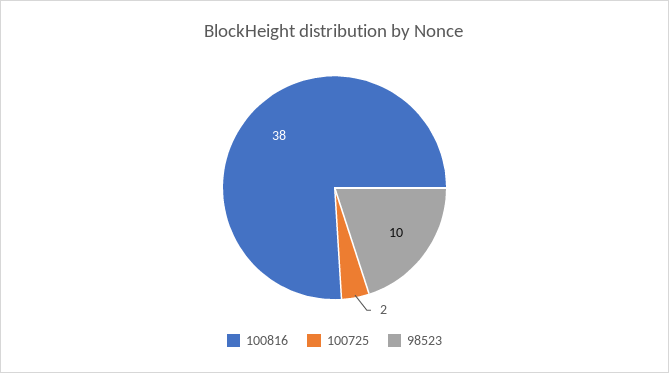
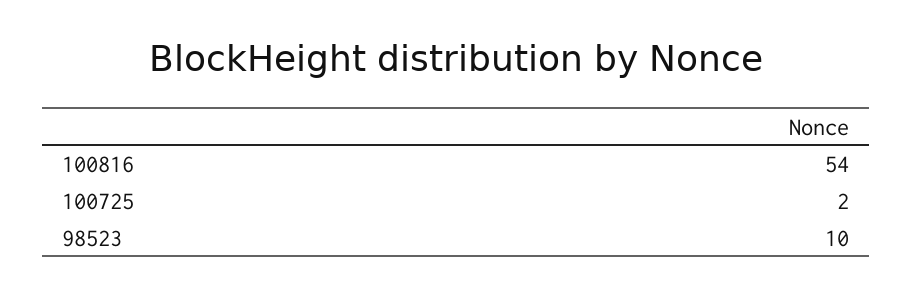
100816: 38 -> 54

